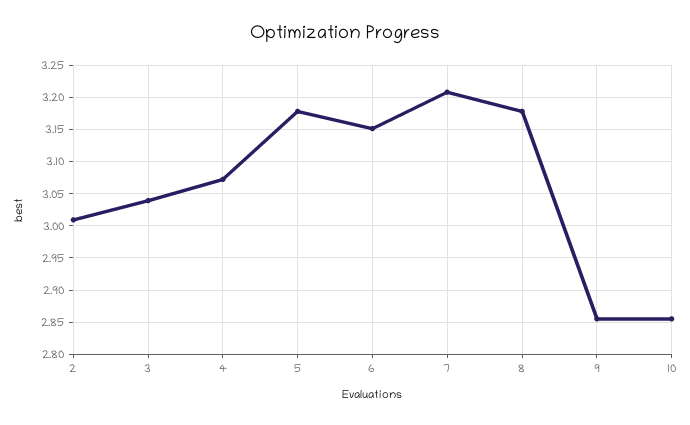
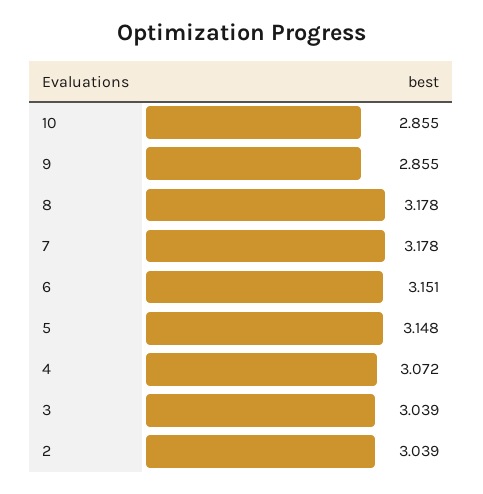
2: 3.01 -> 3.039
5: 3.18 -> 3.148
7: 3.21 -> 3.178

